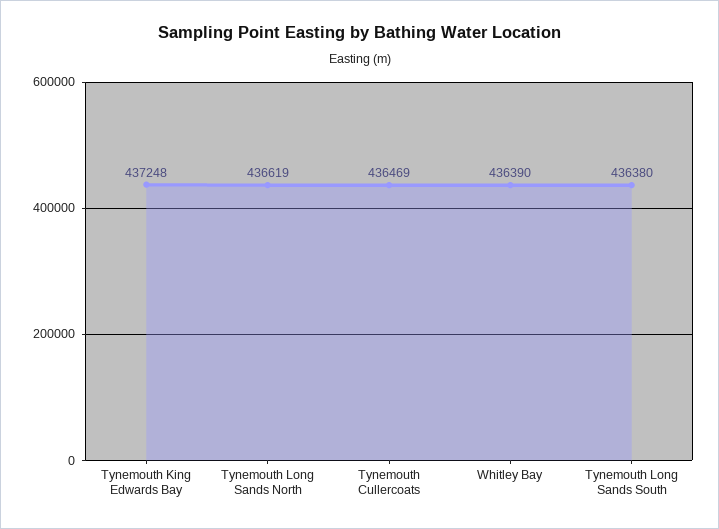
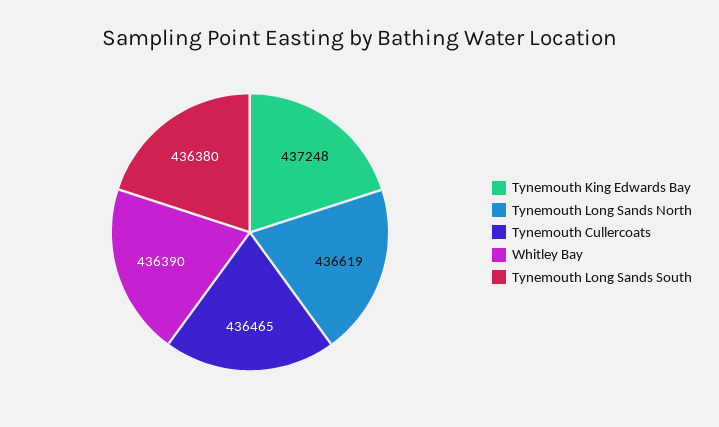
Tynemouth Cullercoats: 436469 -> 436465

